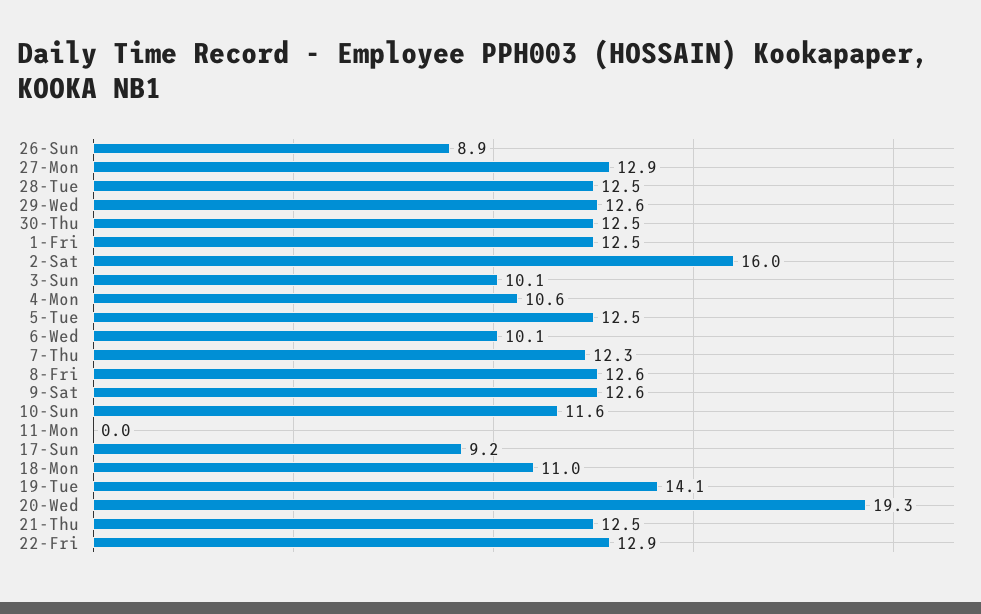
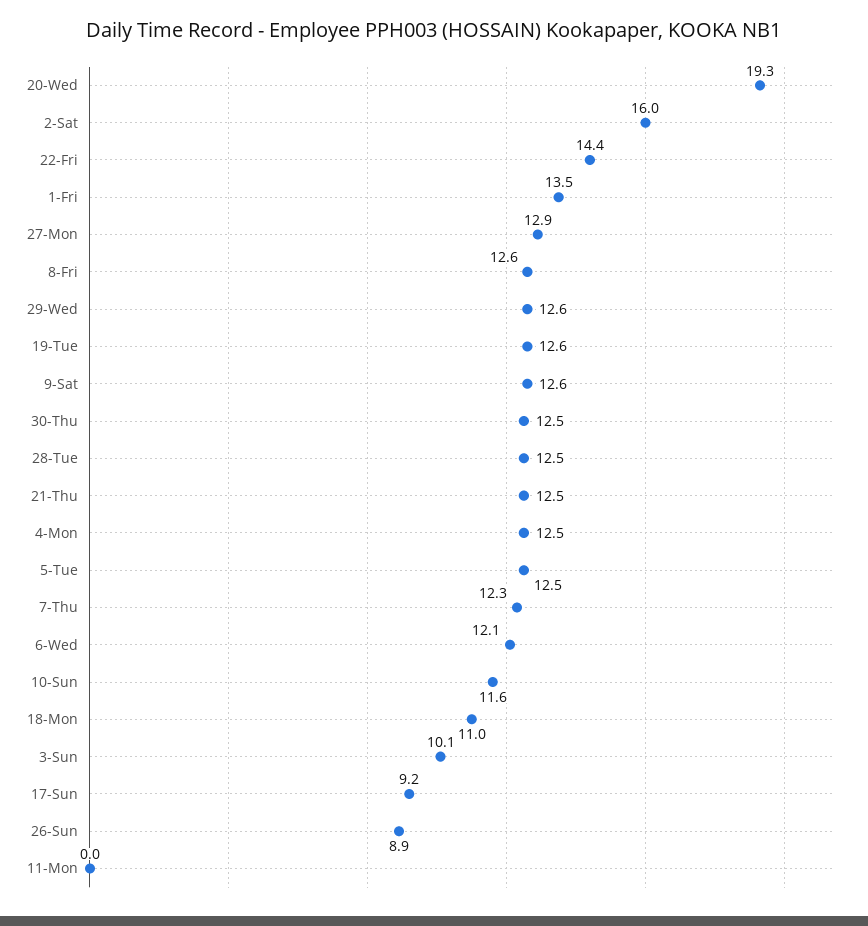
1-Fri: 12.5 -> 13.5
4-Mon: 10.6 -> 12.5
6-Wed: 10.1 -> 12.1
19-Tue: 14.1 -> 12.6
22-Fri: 12.9 -> 14.4

